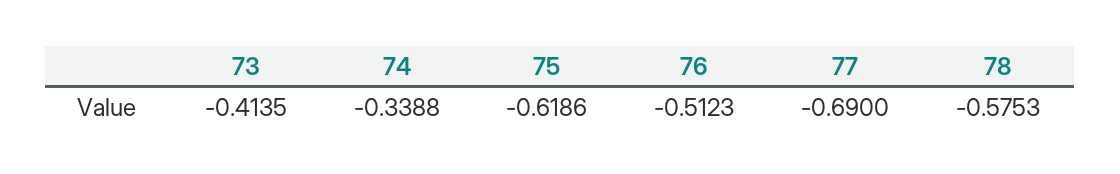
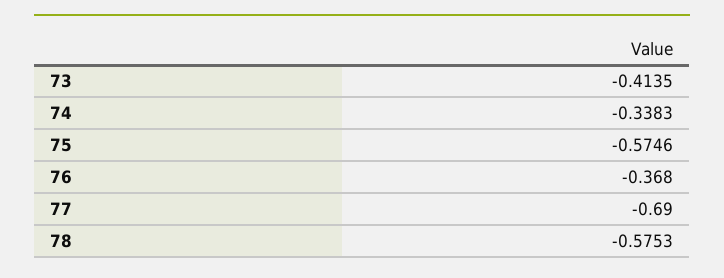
74: -0.3388 -> -0.3383
75: -0.6186 -> -0.5746
76: -0.5123 -> -0.368

